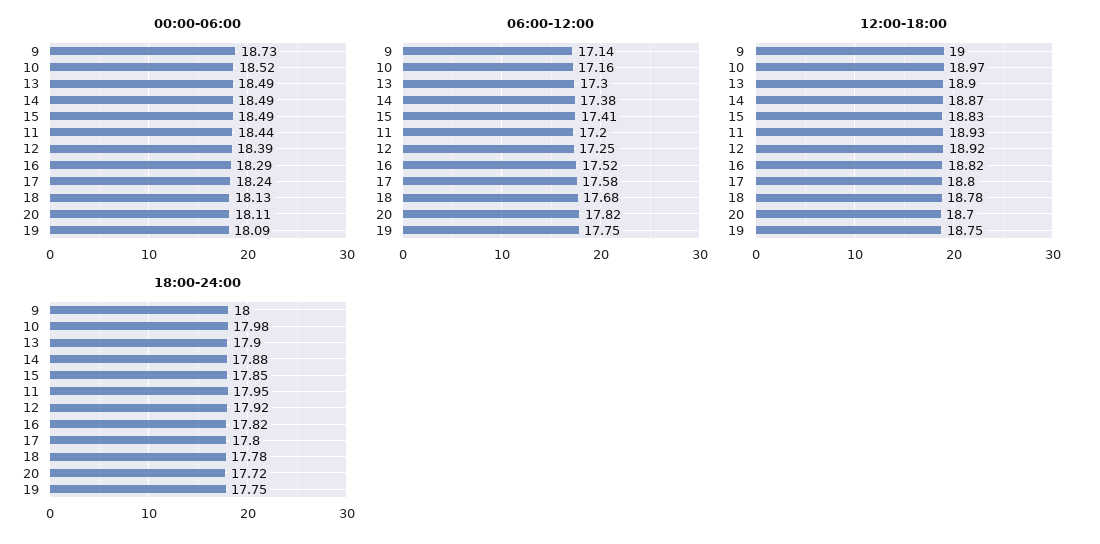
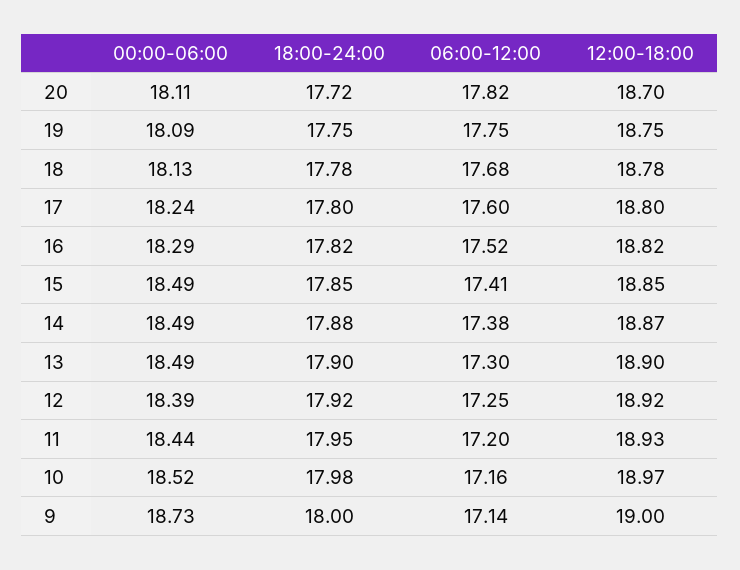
06:00-12:00, 17: 17.58 -> 17.6
12:00-18:00, 15: 18.83 -> 18.85

